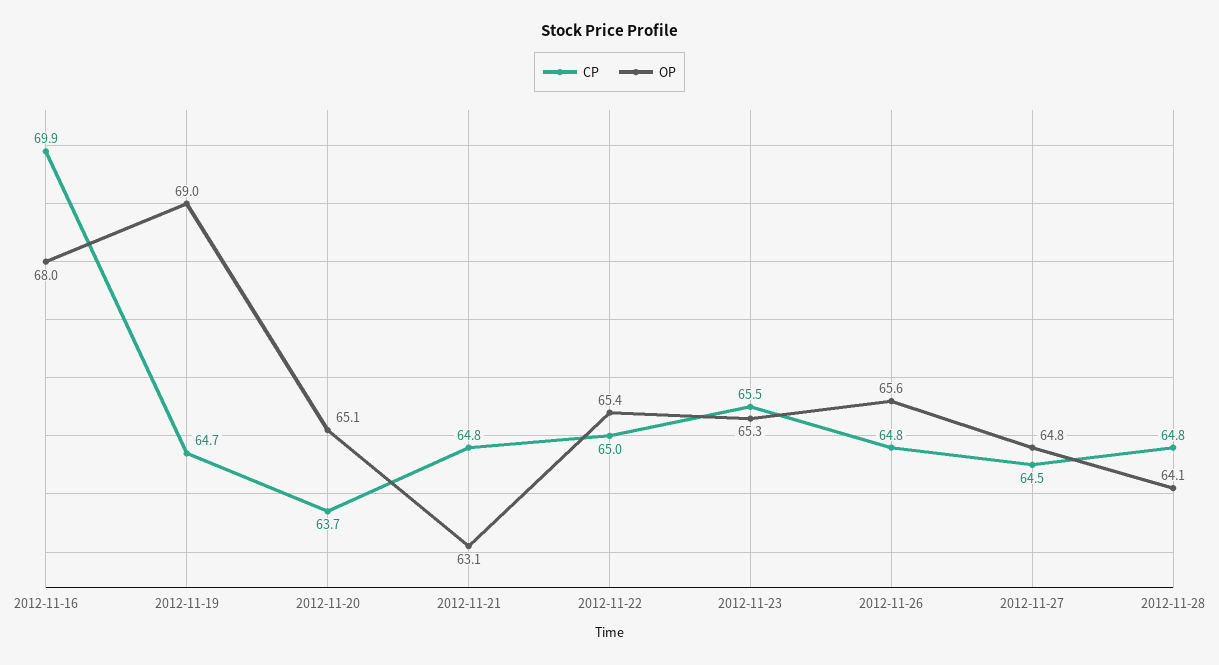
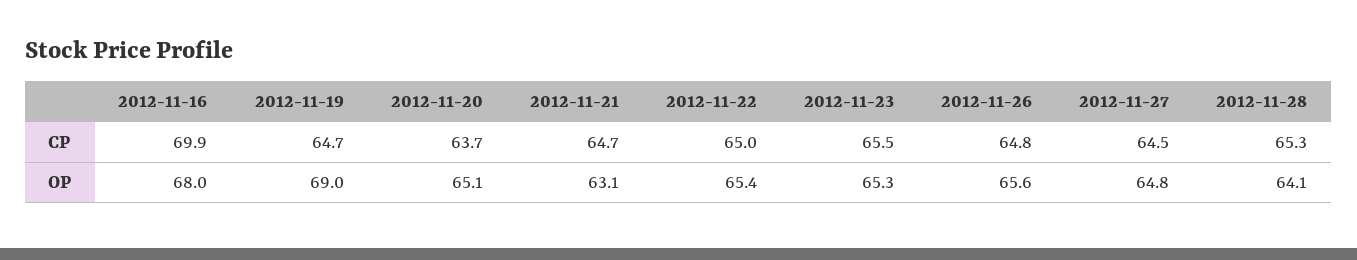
CP, 2012-11-21: 64.8 -> 64.7
CP, 2012-11-28: 64.8 -> 65.3

